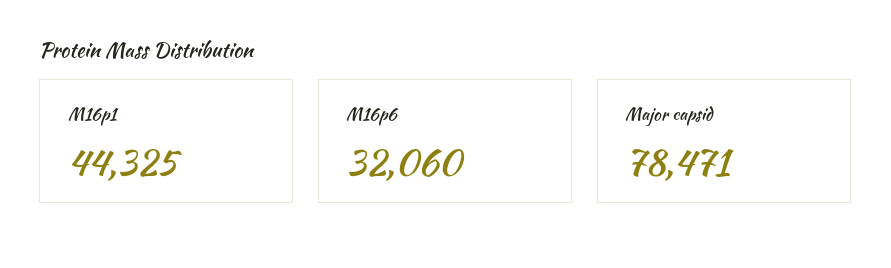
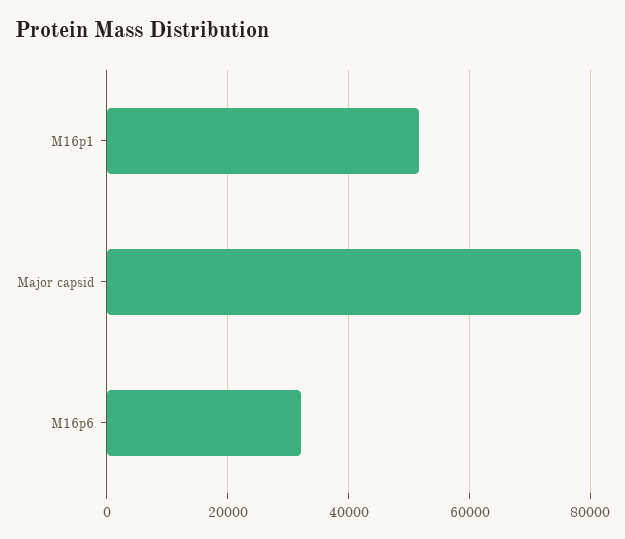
M16p1: 44325 -> 52000

